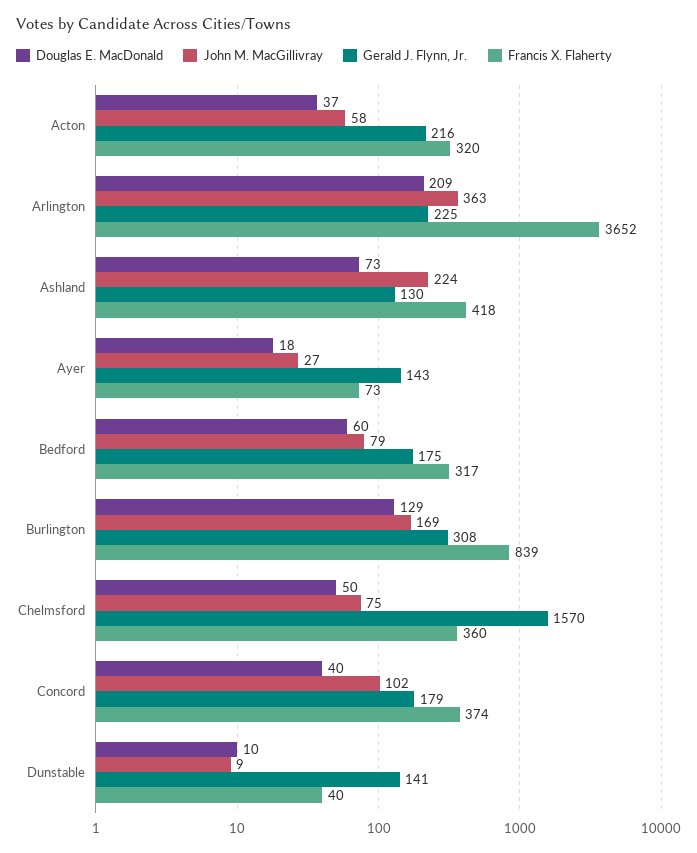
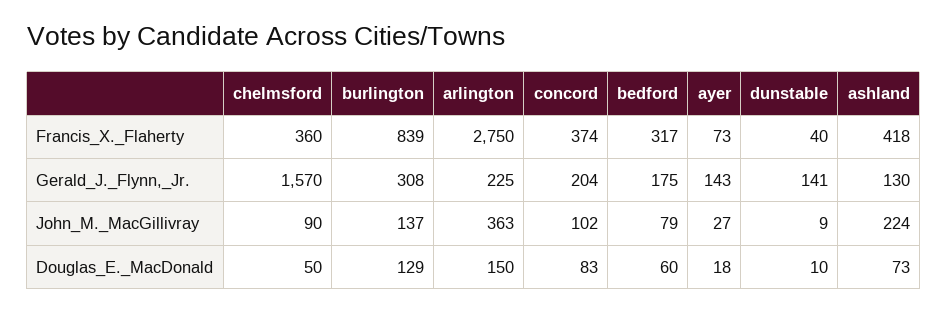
Douglas E. MacDonald, Acton: 37 -> none
John M. MacGillivray, Acton: 58 -> none
Gerald J. Flynn, Jr., Acton: 216 -> none
Francis X. Flaherty, Acton: 320 -> none
Douglas E. MacDonald, Arlington: 209 -> 150
Francis X. Flaherty, Arlington: 3652 -> 2750
John M. MacGillivray, Burlington: 169 -> 137
John M. MacGillivray, Chelmsford: 75 -> 90
Douglas E. MacDonald, Concord: 40 -> 83
Gerald J. Flynn, Jr., Concord: 179 -> 204

